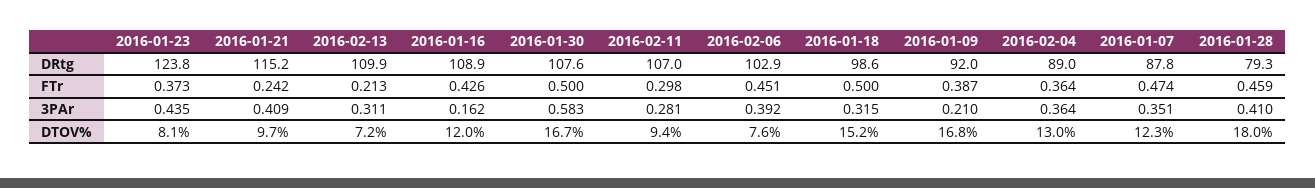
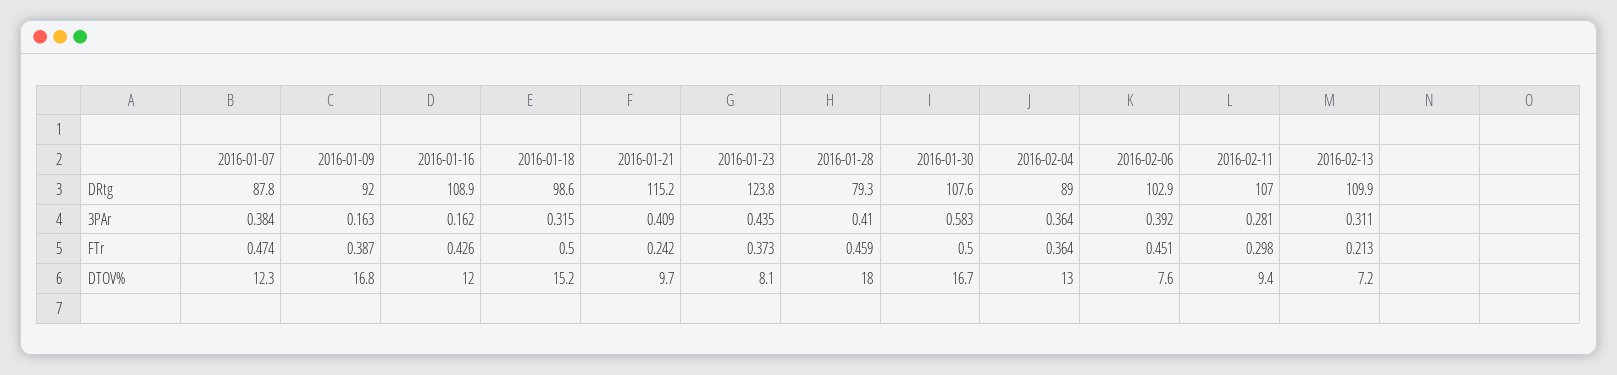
2016-01-09, 3PAr: 0.21 -> 0.163
2016-01-07, 3PAr: 0.351 -> 0.384

